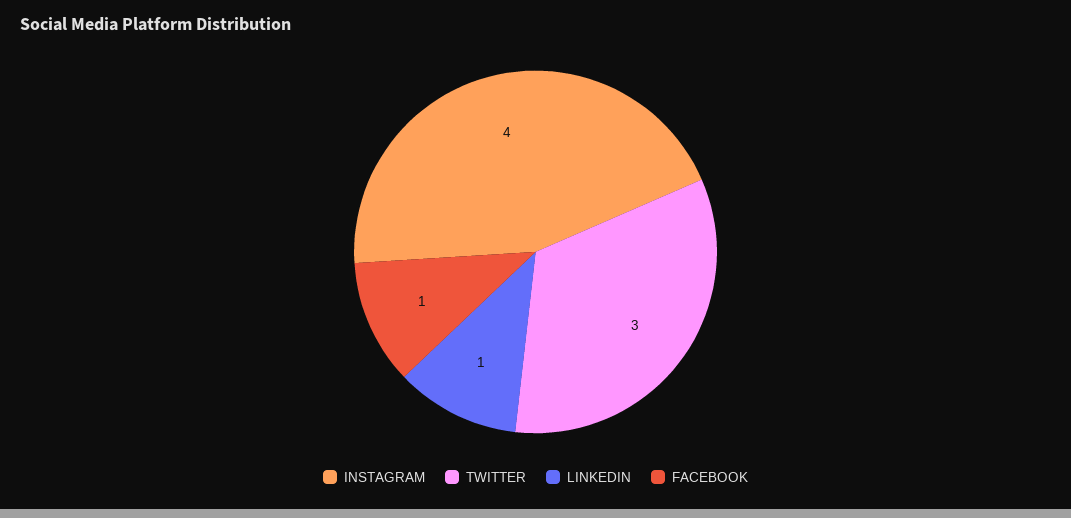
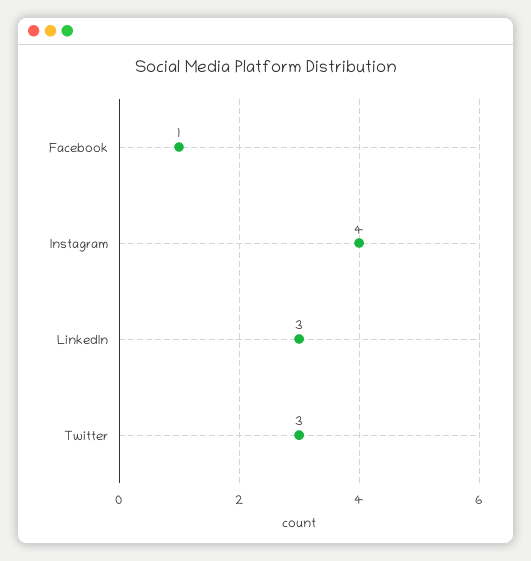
LINKEDIN: 1 -> 3

